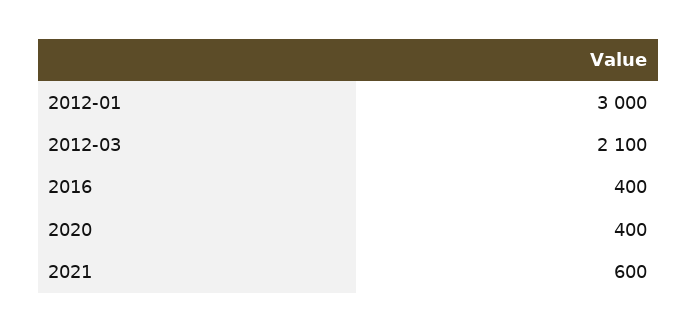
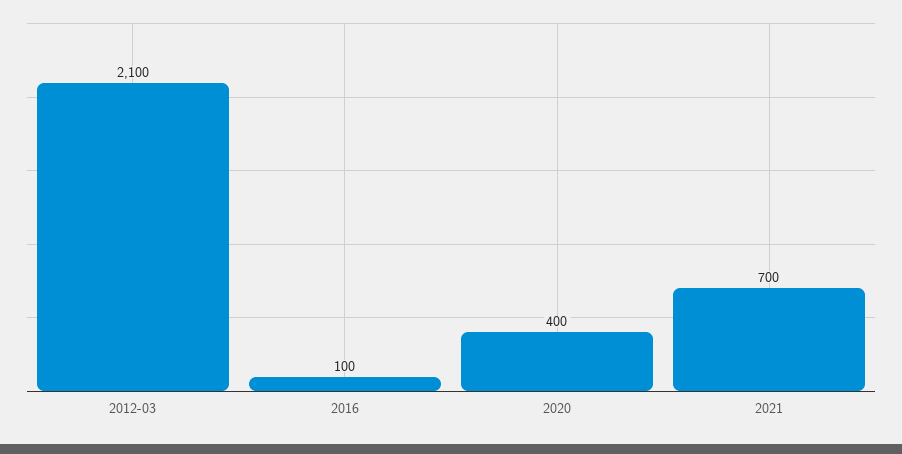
2012-01: 3000 -> none
2016: 400 -> 100
2021: 600 -> 700

